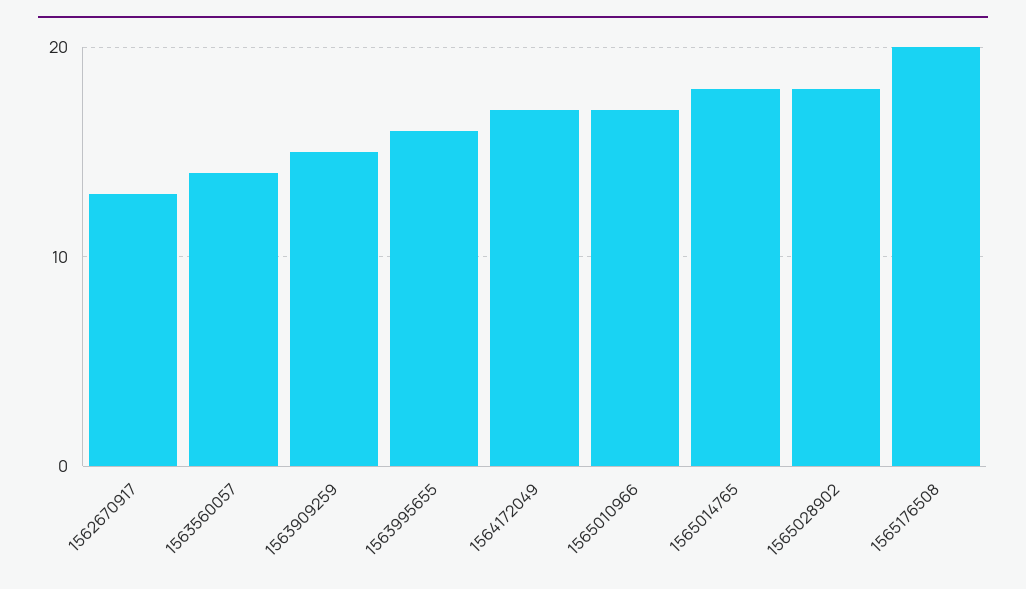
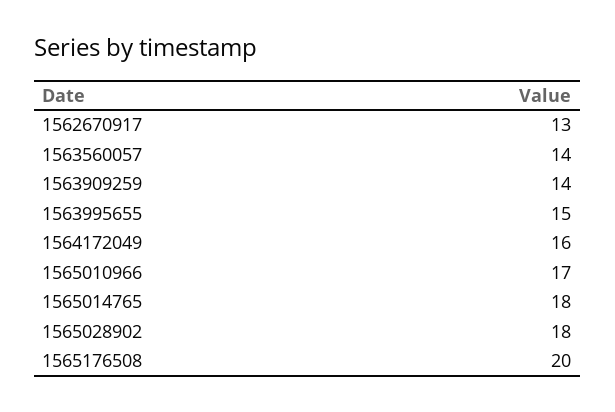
1563909259: 15 -> 14
1563995655: 16 -> 15
1564172049: 17 -> 16

